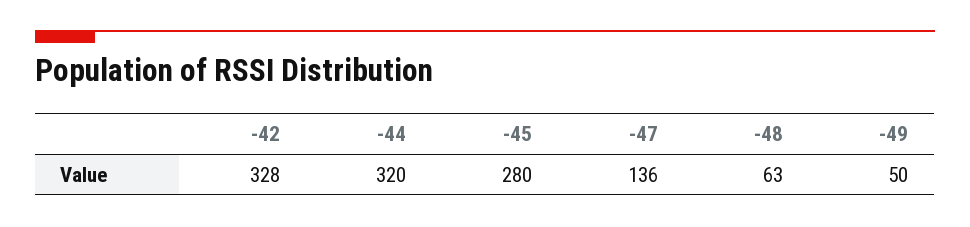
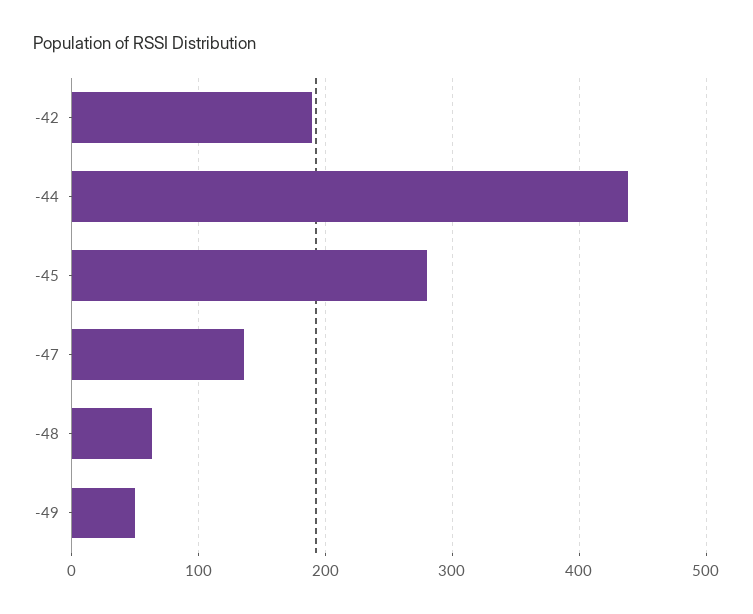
-42: 328 -> 190
-44: 320 -> 440

